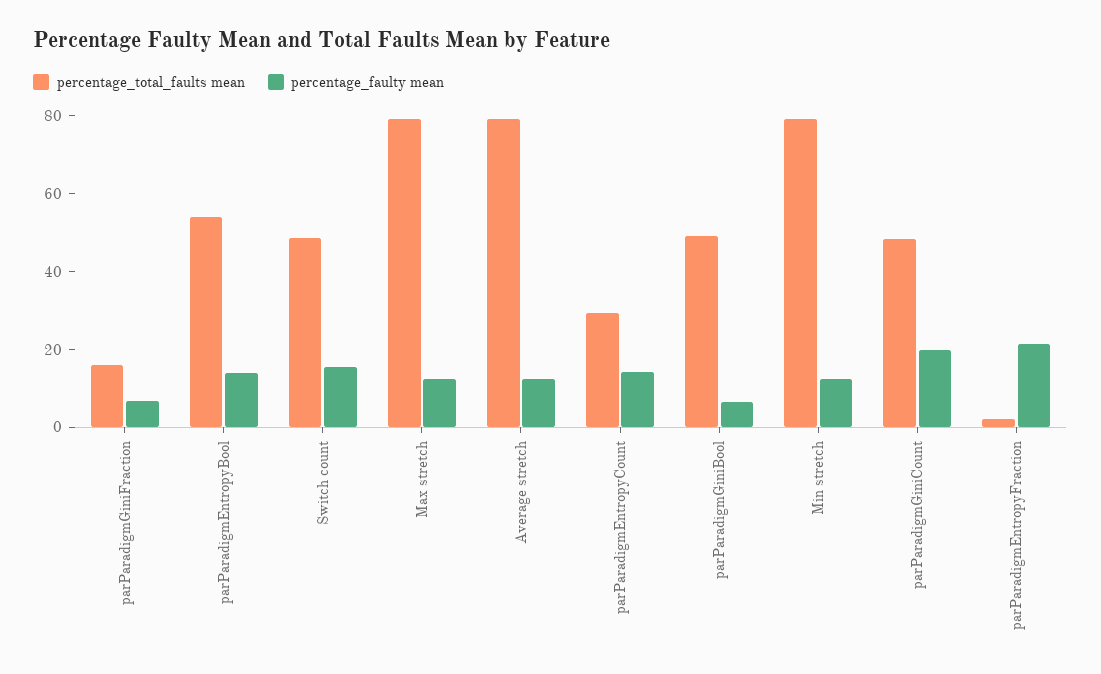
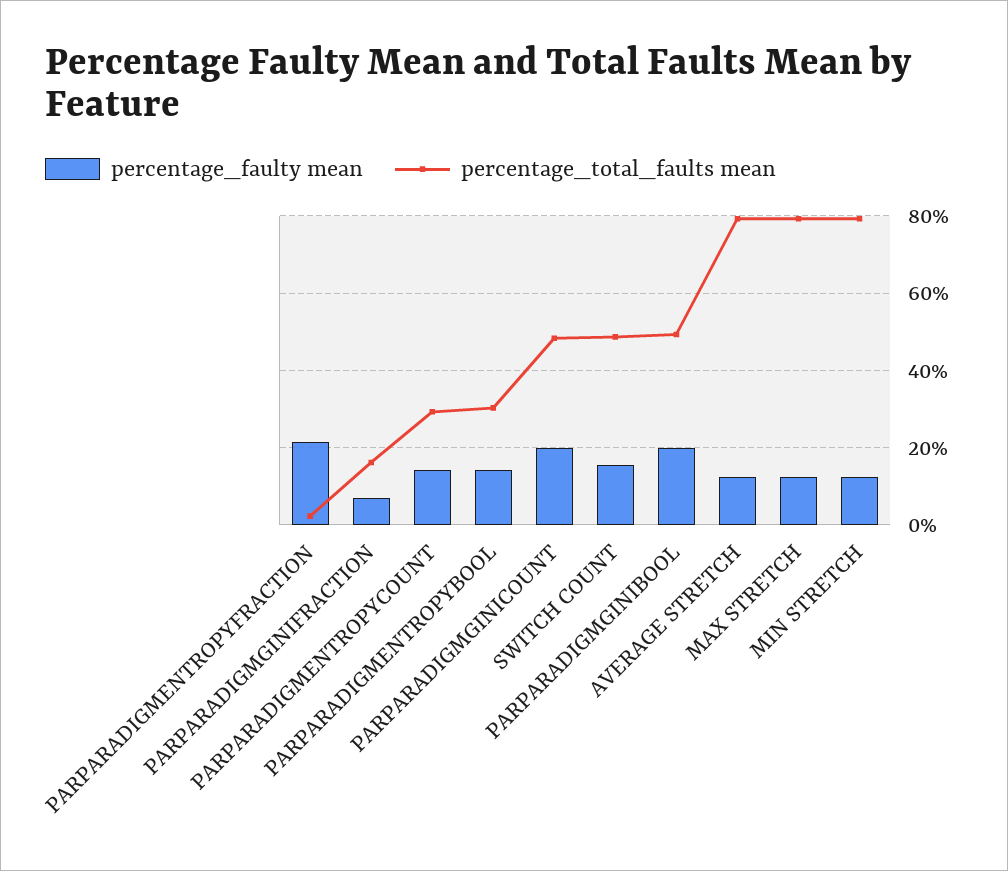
percentage_total_faults mean, parParadigmEntropyBool: 55 -> 30
percentage_faulty mean, parParadigmGiniBool: 5 -> 20

